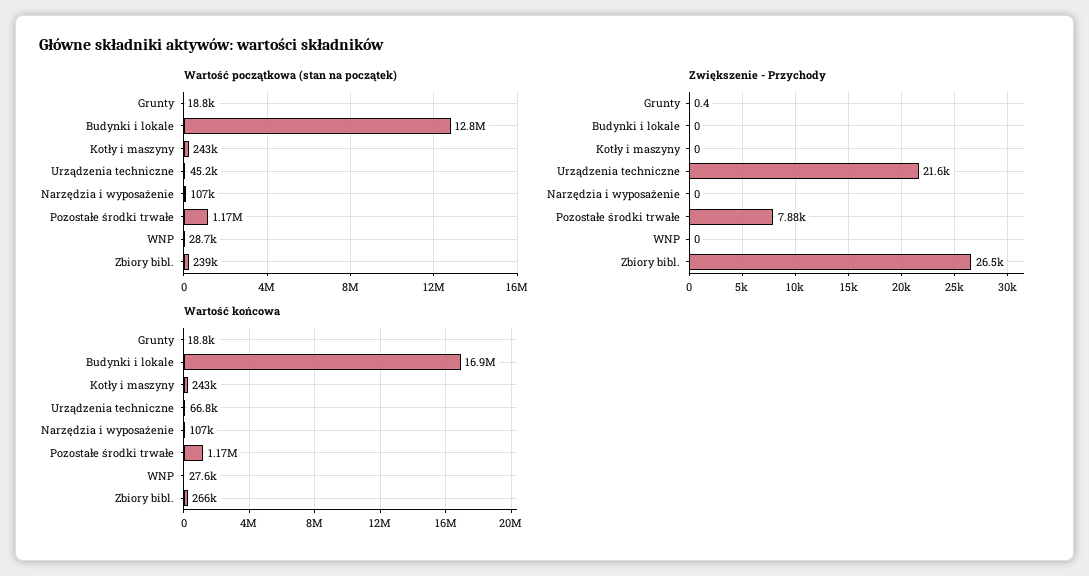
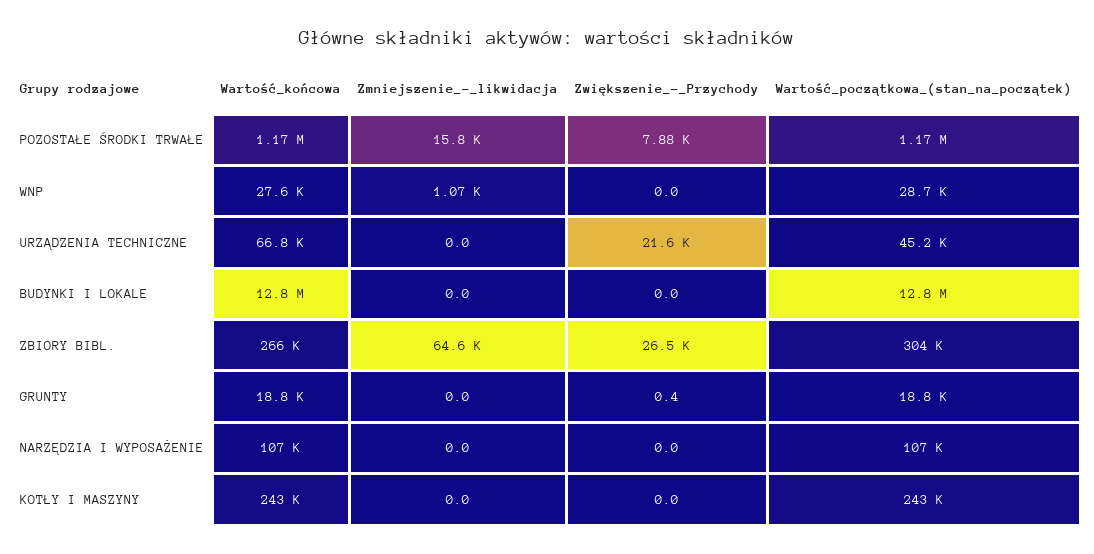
Wartość początkowa (stan na początek), Zbiory bibl.: 239000 -> 304000
Wartość końcowa, Budynki i lokale: 16900000 -> 12800000
Zmniejszenie_-_likwidacja, Pozostałe środki trwałe: none -> 15800
Zmniejszenie_-_likwidacja, WNP: none -> 1070
Zmniejszenie_-_likwidacja, Urządzenia techniczne: none -> 0
Zmniejszenie_-_likwidacja, Budynki i lokale: none -> 0
Zmniejszenie_-_likwidacja, Zbiory bibl.: none -> 64600
Zmniejszenie_-_likwidacja, Grunty: none -> 0
Zmniejszenie_-_likwidacja, Narzędzia i wyposażenie: none -> 0
Zmniejszenie_-_likwidacja, Kotły i maszyny: none -> 0

